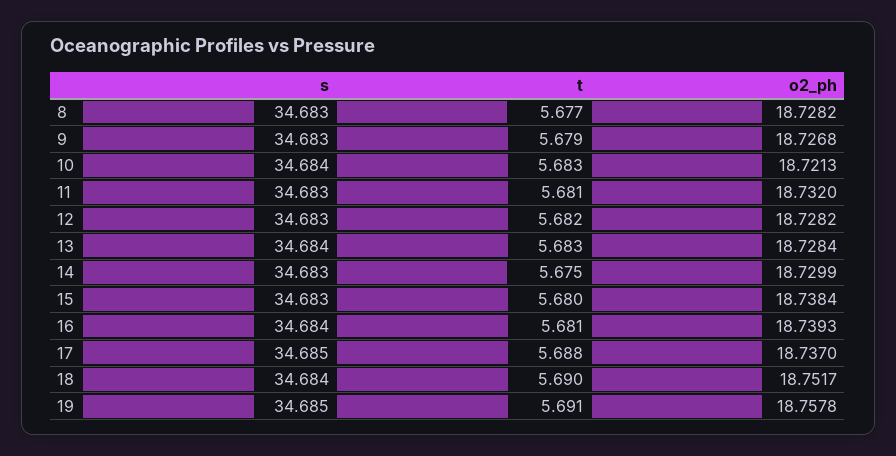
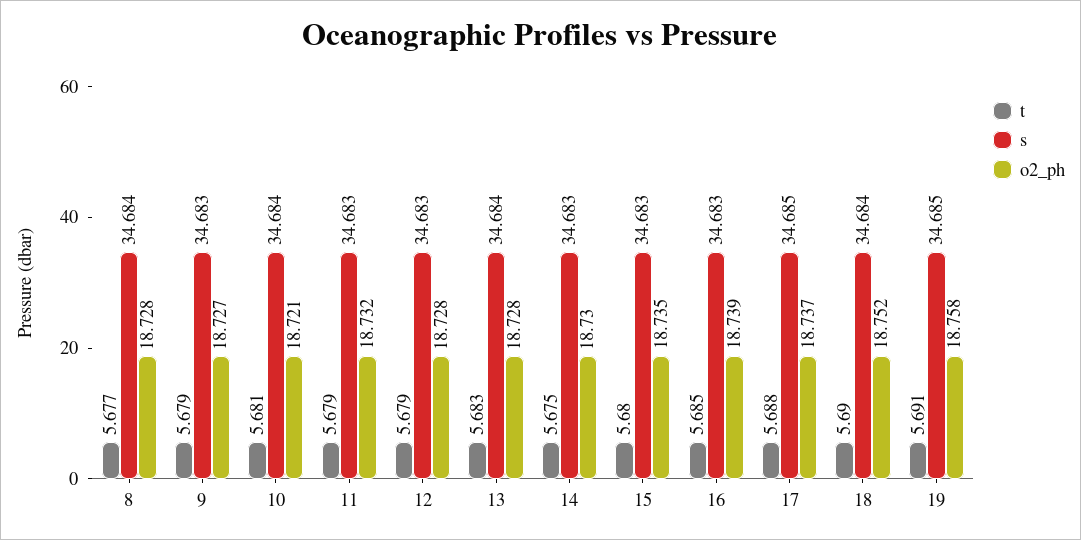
s, 8: 34.683 -> 34.684
t, 10: 5.683 -> 5.681
t, 11: 5.681 -> 5.679
t, 12: 5.682 -> 5.679
o2_ph, 15: 18.7384 -> 18.735
s, 16: 34.684 -> 34.683
t, 16: 5.681 -> 5.685

